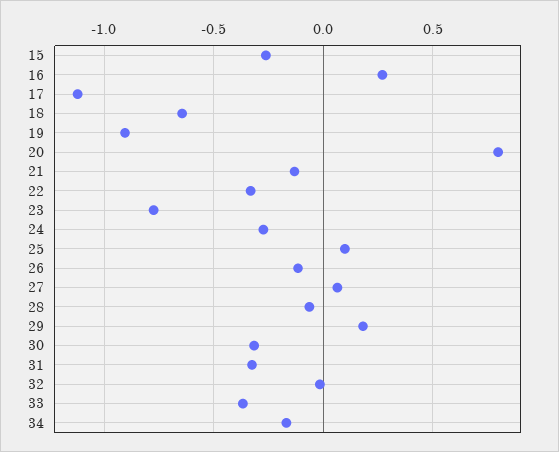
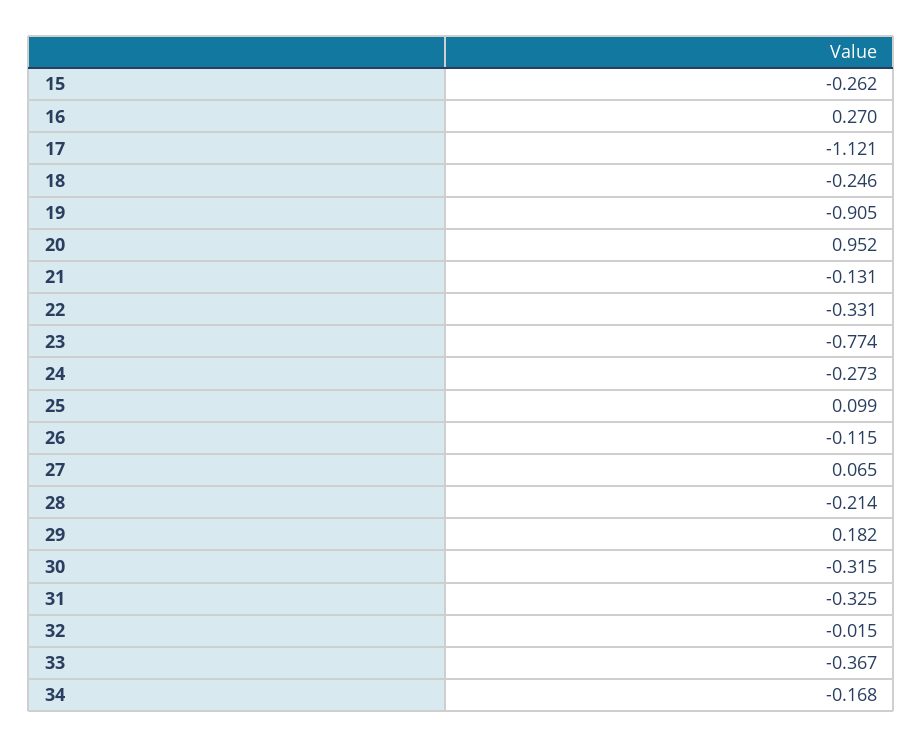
18: -0.65 -> -0.246
20: 0.8 -> 0.952
28: -0.05 -> -0.214

